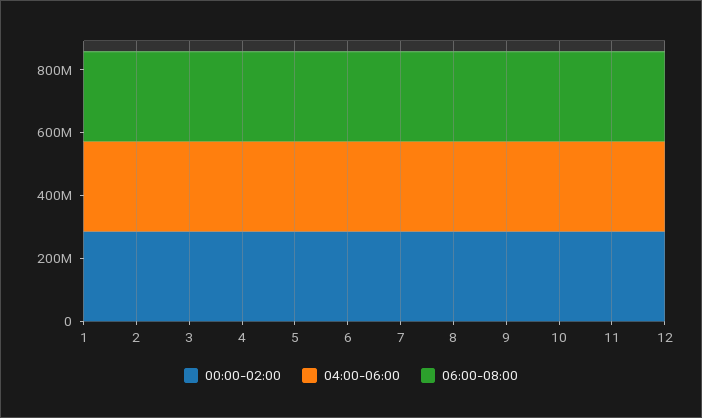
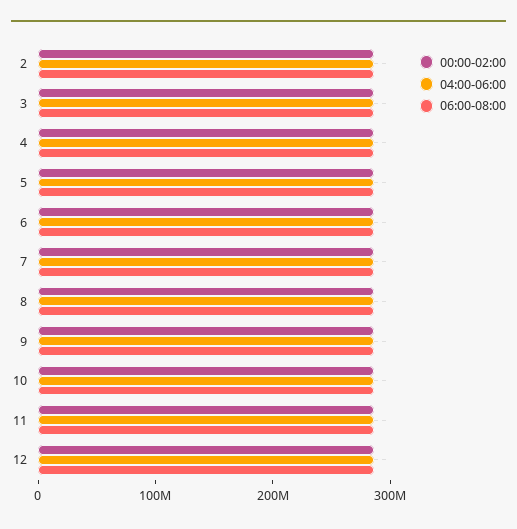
00:00-02:00, 1: 300000000 -> none
04:00-06:00, 1: 300000000 -> none
06:00-08:00, 1: 300000000 -> none

